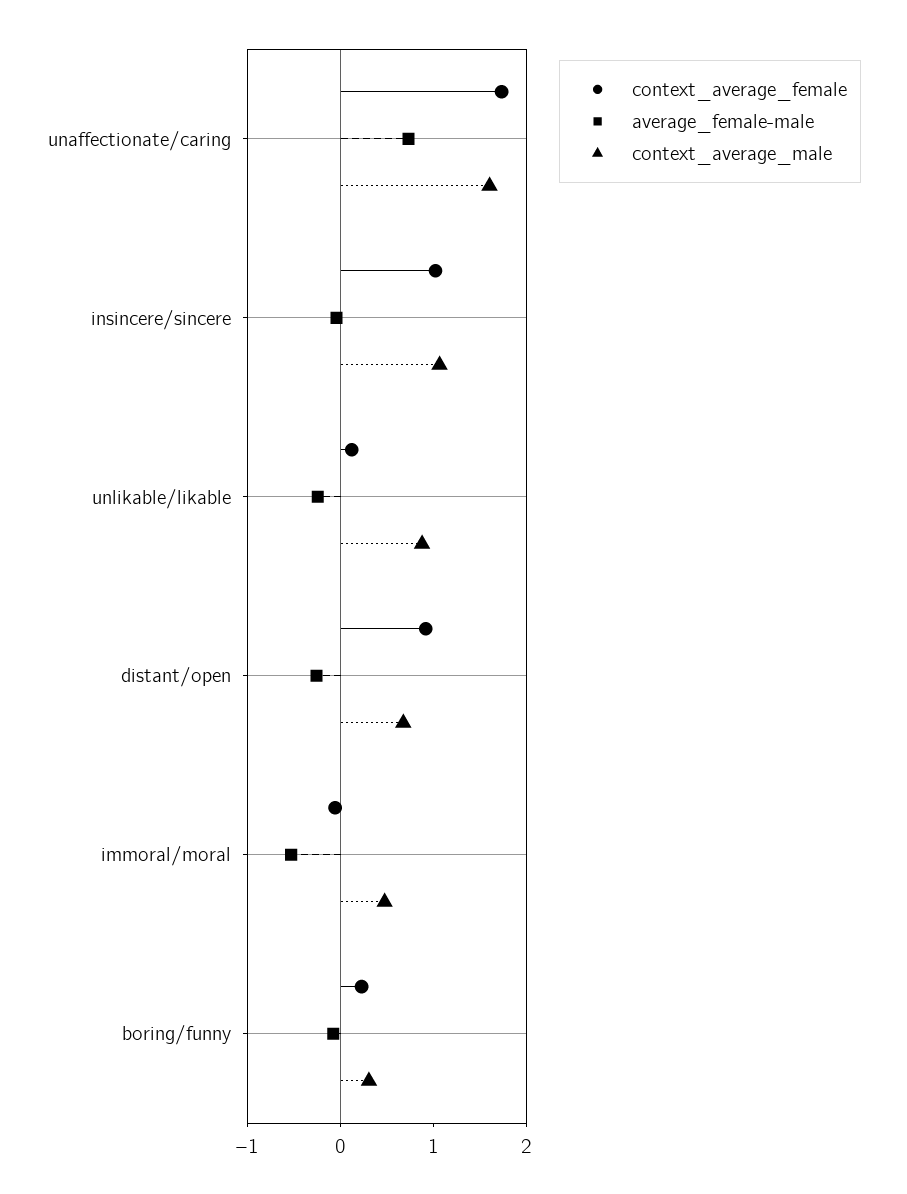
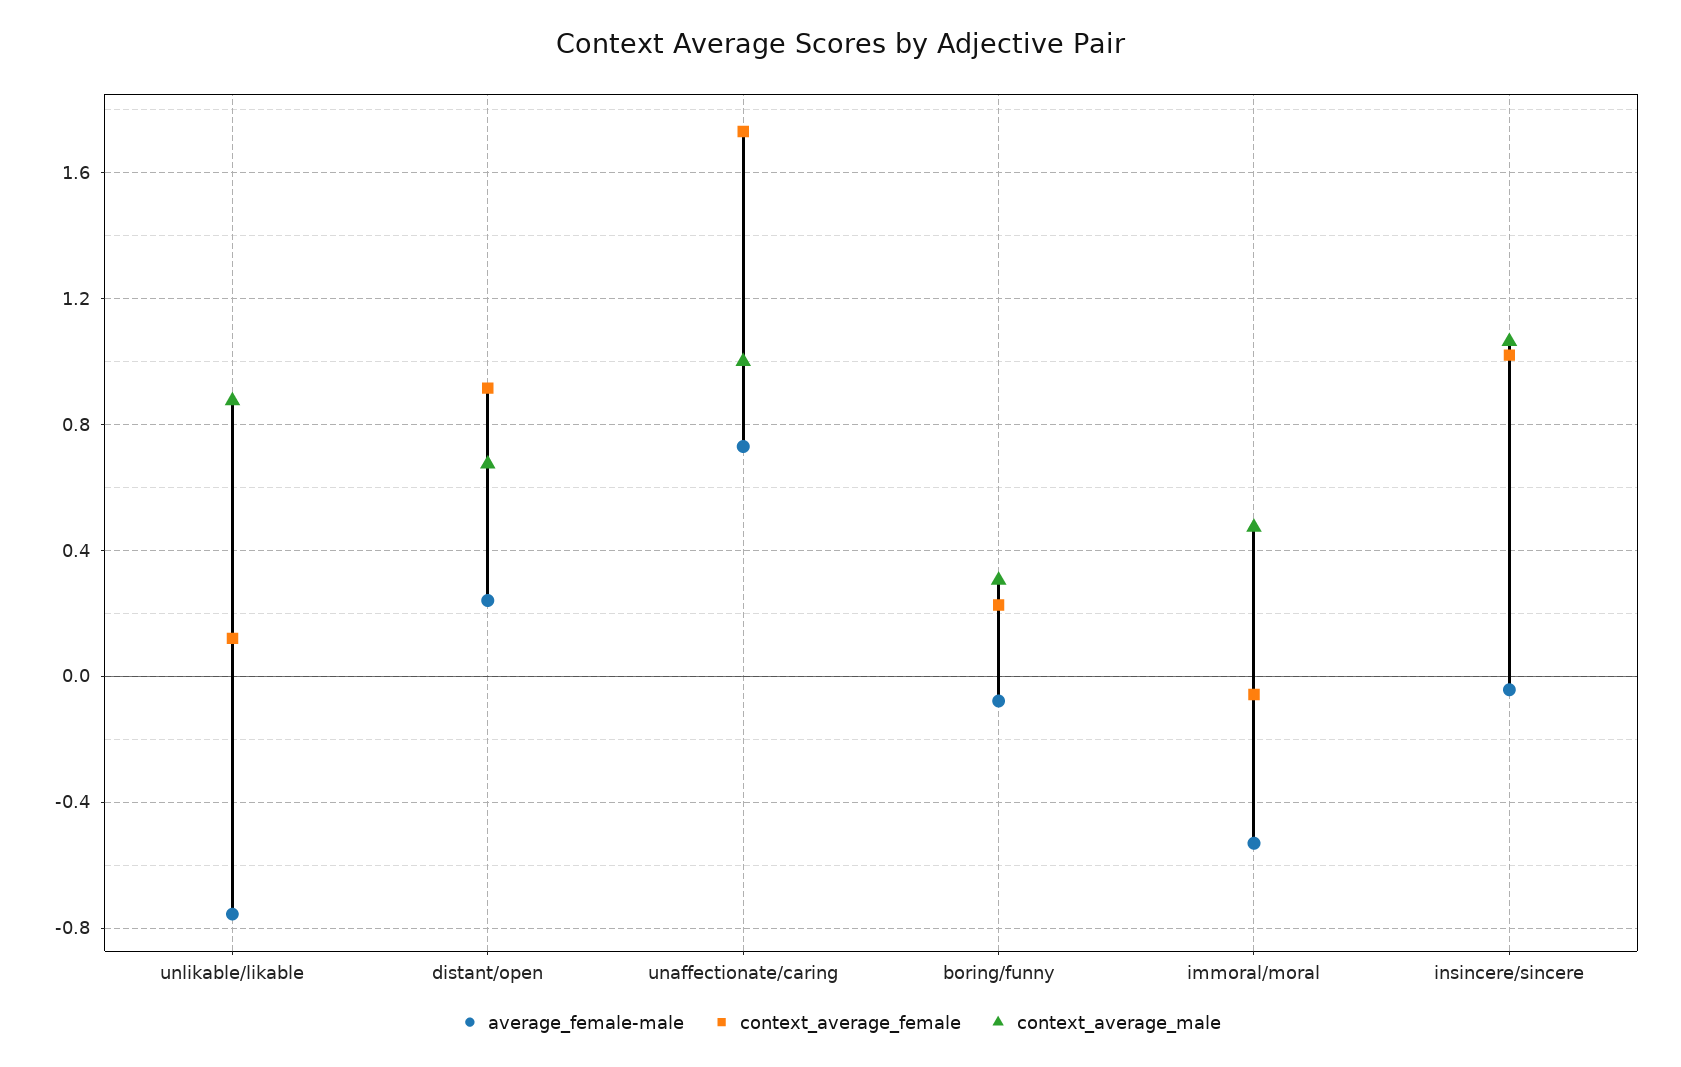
context_average_male, unaffectionate/caring: 1.6 -> 1
average_female-male, unlikable/likable: -0.2 -> -0.75
average_female-male, distant/open: -0.2 -> 0.25

